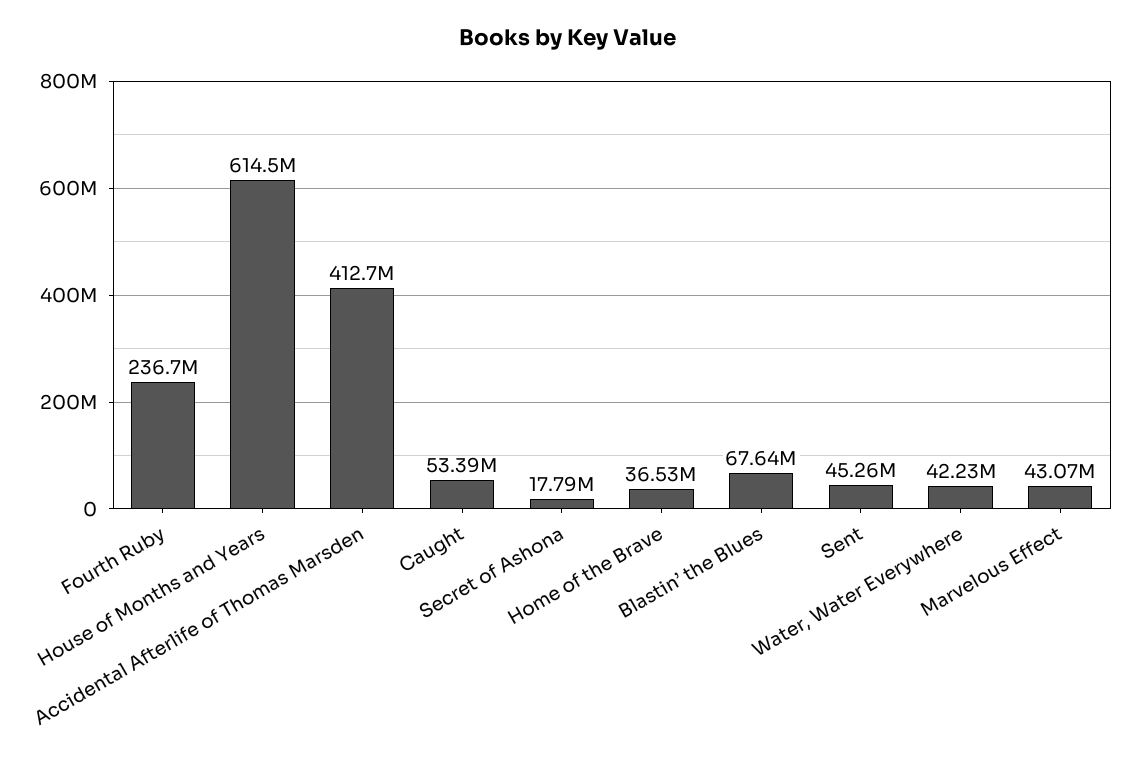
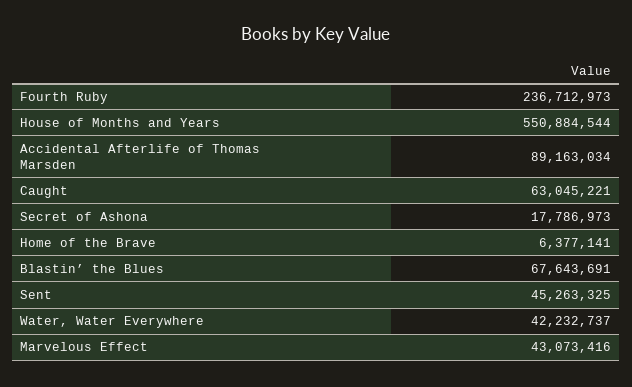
House of Months and Years: 614500000 -> 550884544
Accidental Afterlife of Thomas Marsden: 412700000 -> 89163034
Caught: 53390000 -> 63045221
Home of the Brave: 36530000 -> 6377141

